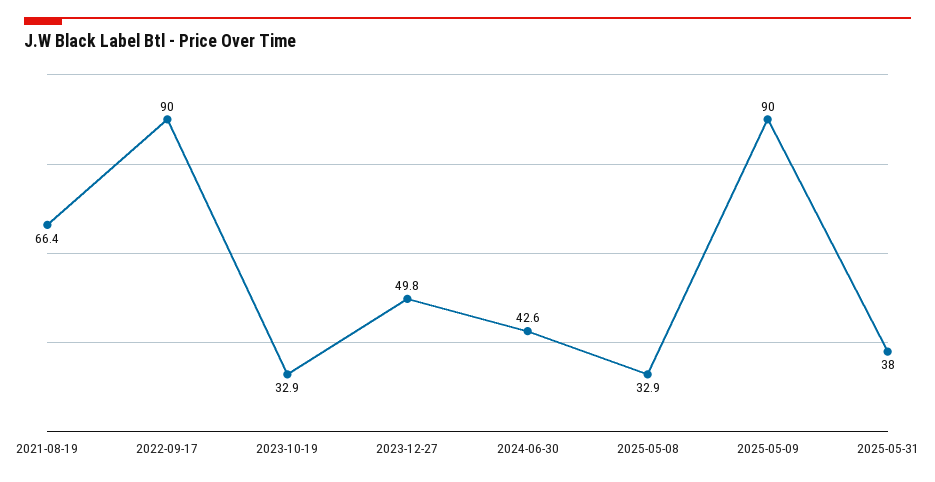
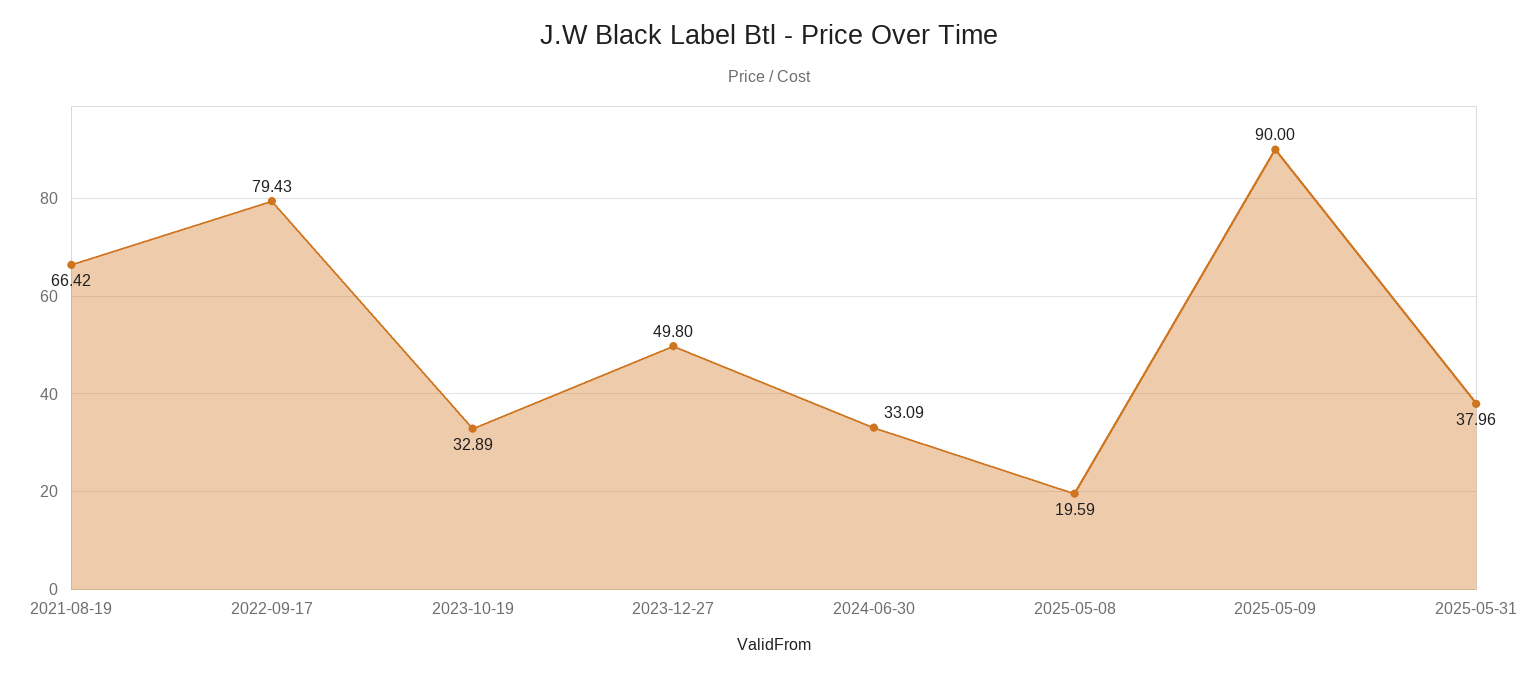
2022-09-17: 90 -> 79.43
2024-06-30: 42.6 -> 33.09
2025-05-08: 32.9 -> 19.59

